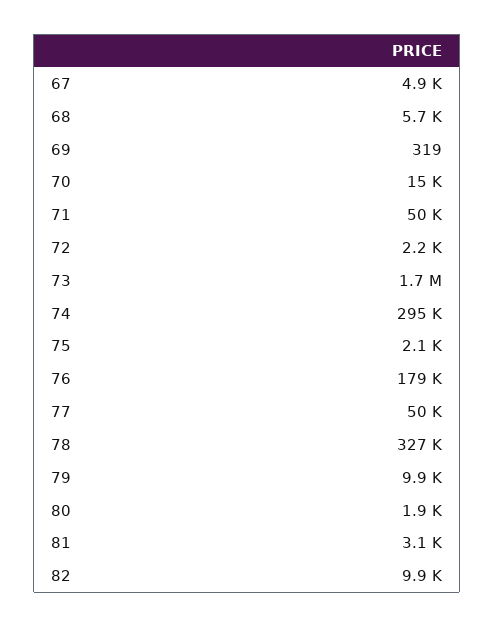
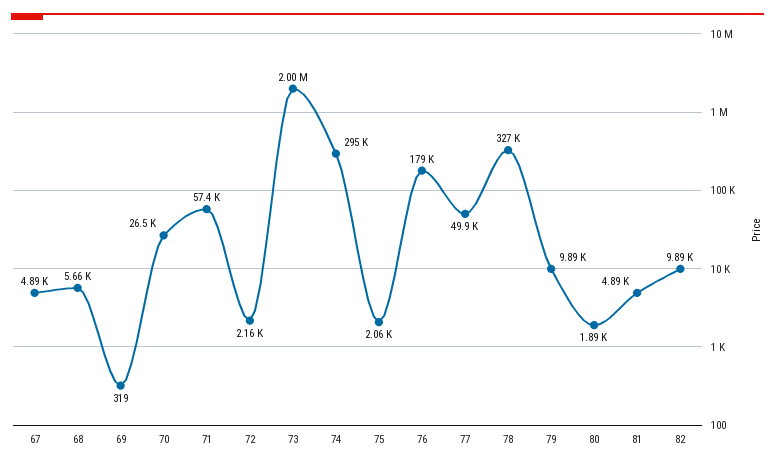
70: 15000 -> 26500
71: 50000 -> 57400
73: 1700000 -> 2000000
81: 3100 -> 4890

